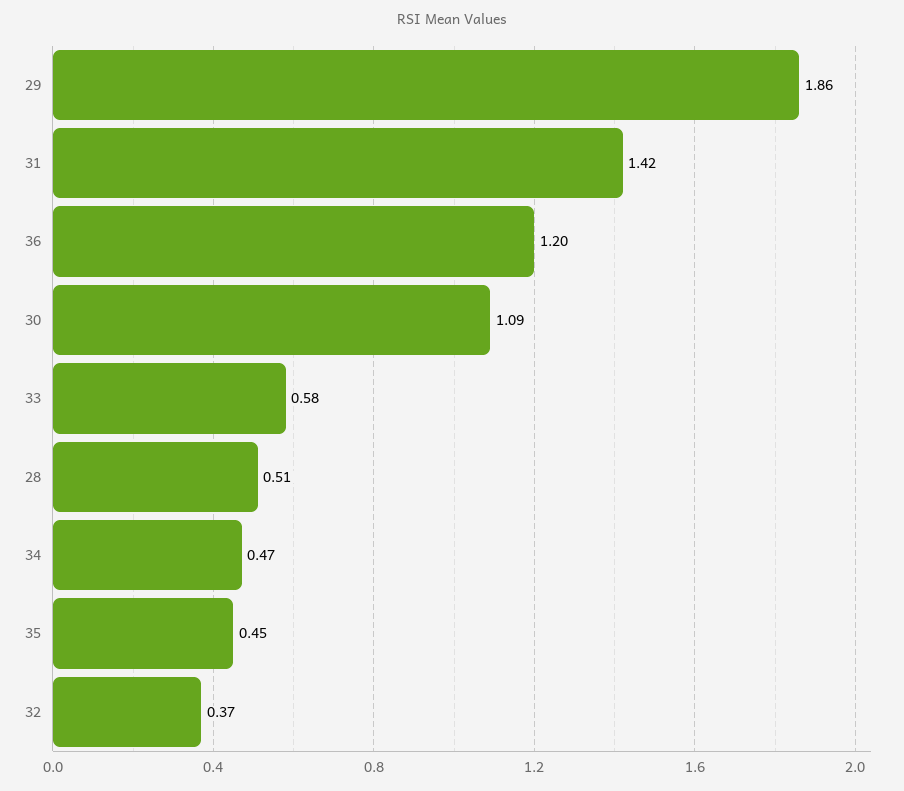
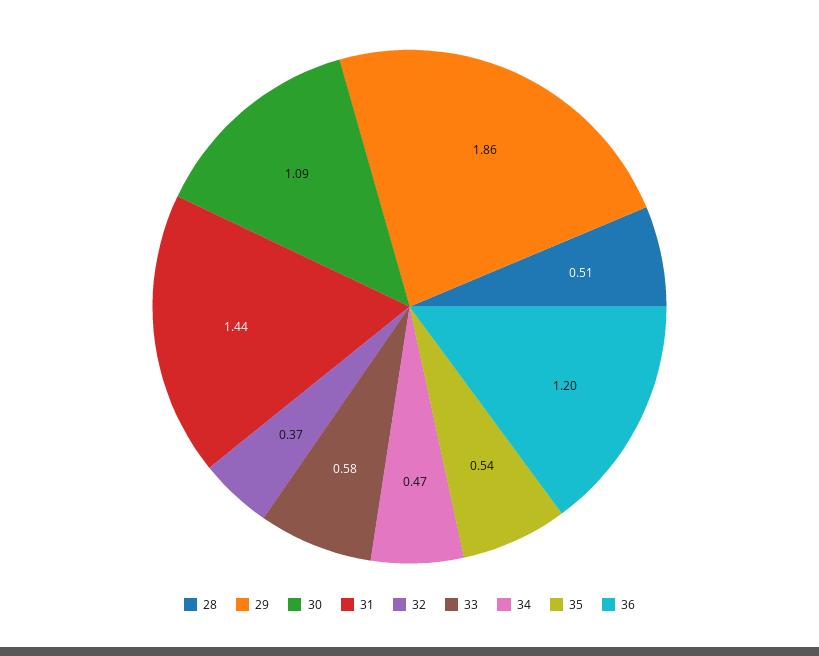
31: 1.42 -> 1.44
35: 0.45 -> 0.54

